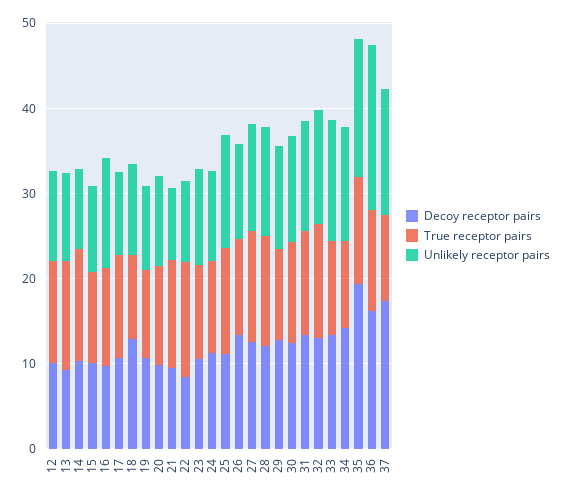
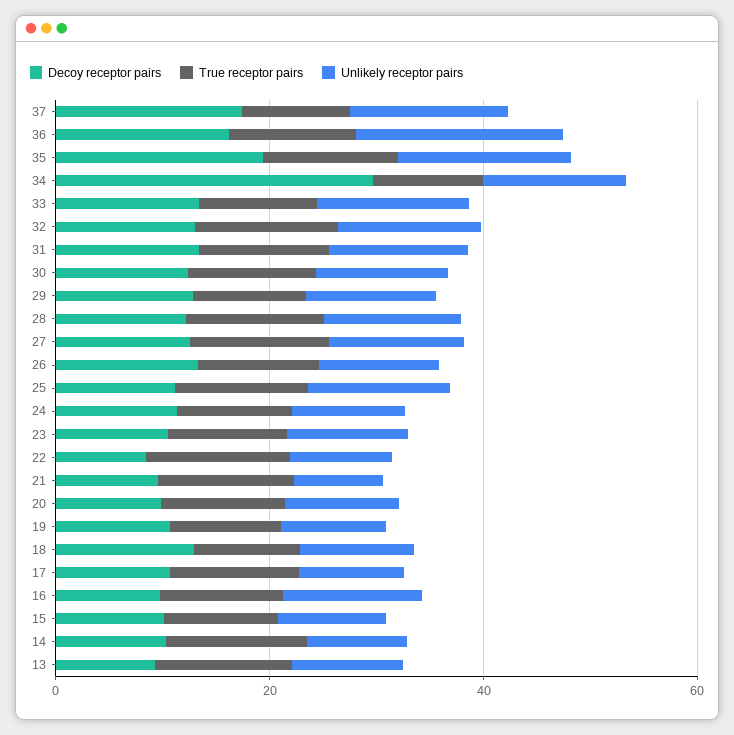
Decoy receptor pairs, 12: 10 -> none
True receptor pairs, 12: 12 -> none
Unlikely receptor pairs, 12: 10 -> none
Decoy receptor pairs, 34: 14 -> 30

